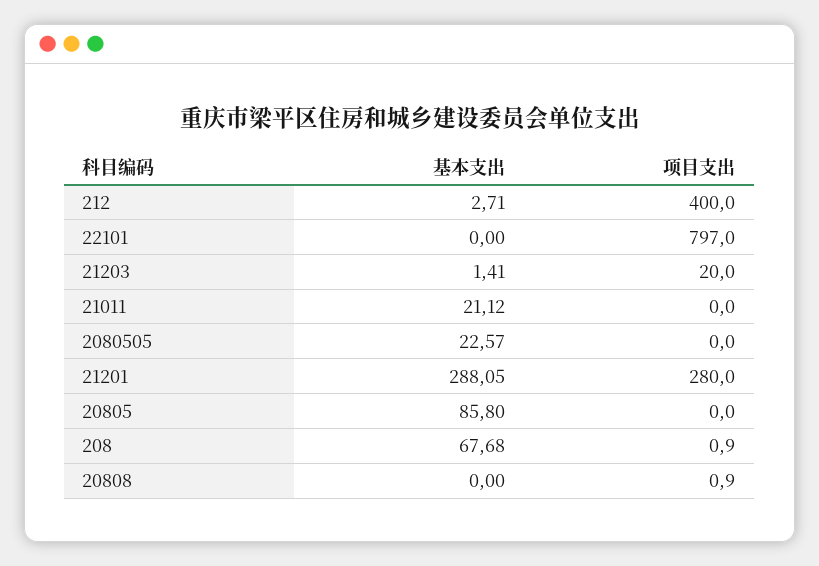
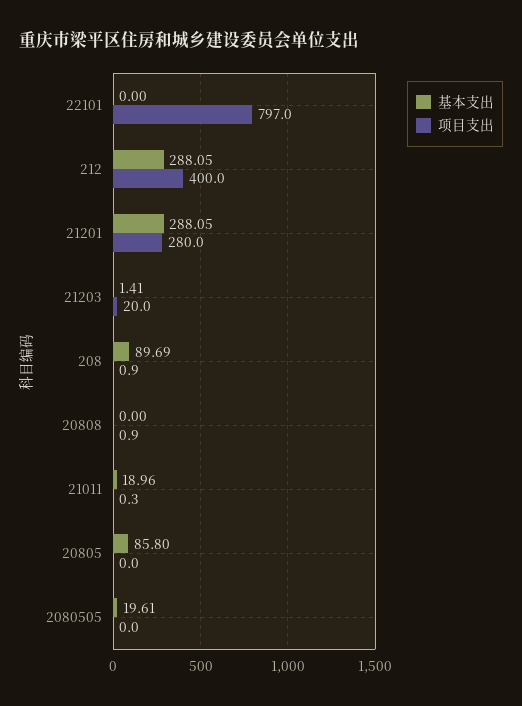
基本支出, 212: 2.71 -> 288.05
基本支出, 21011: 21.12 -> 18.96
项目支出, 21011: 0 -> 0.3
基本支出, 2080505: 22.57 -> 19.61
基本支出, 208: 67.68 -> 89.69

